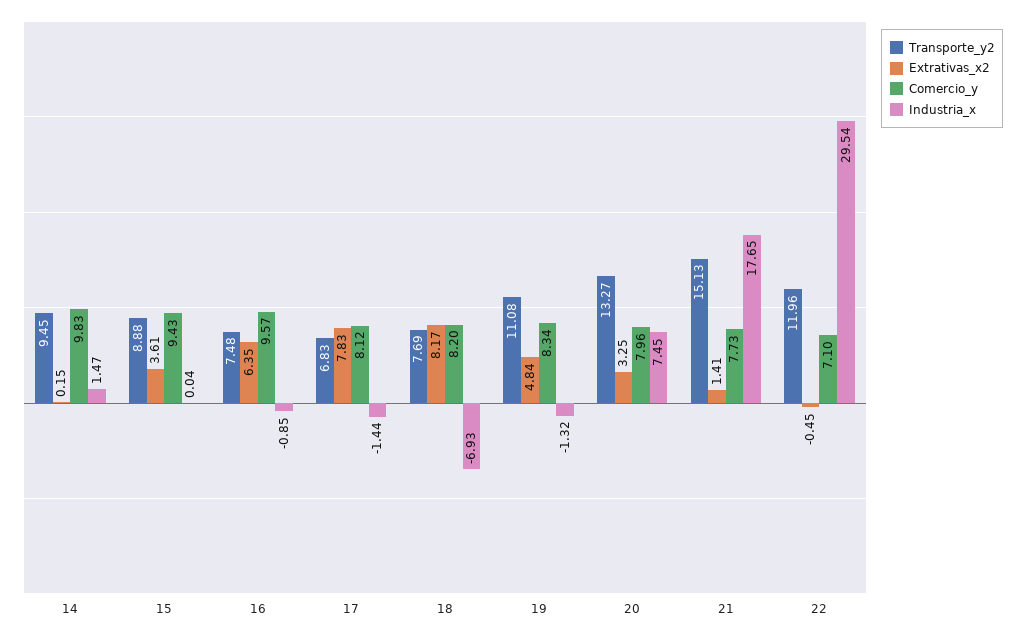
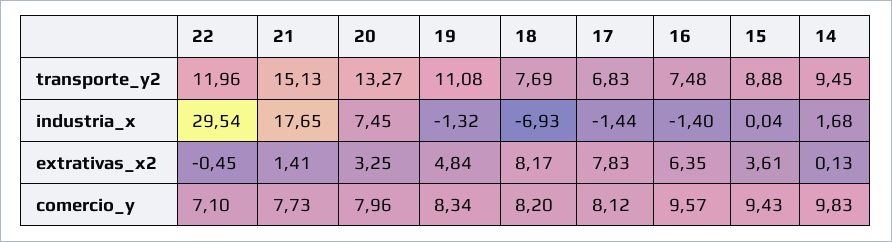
Extrativas_x2, 14: 0.15 -> 0.13
Industria_x, 14: 1.47 -> 1.68
Industria_x, 16: -0.85 -> -1.4

